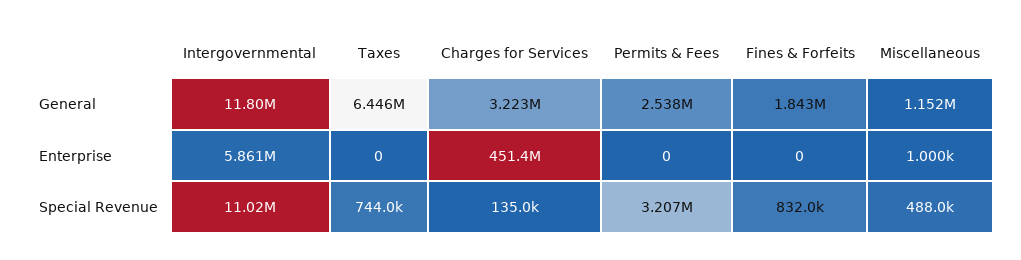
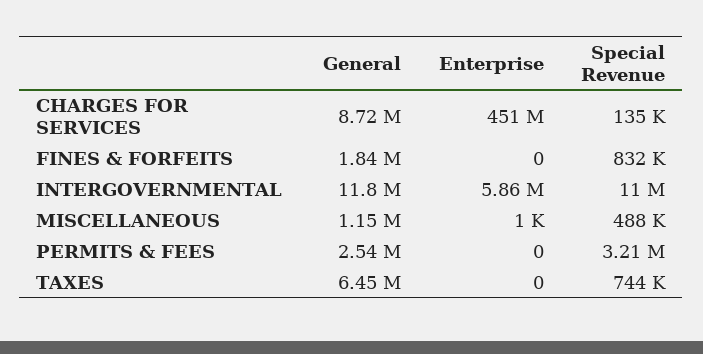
Charges for Services, General: 3223000 -> 8720000

